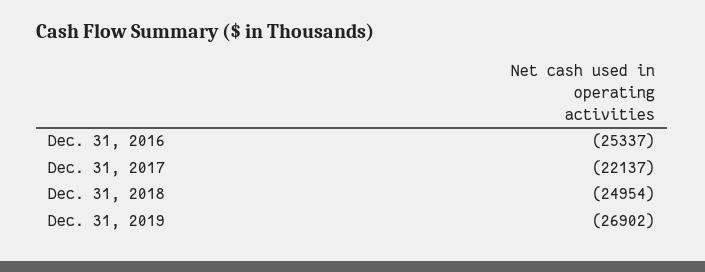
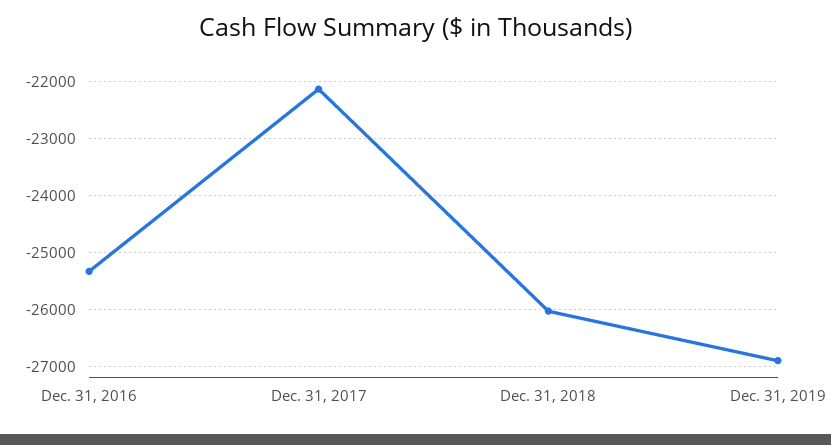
Dec. 31, 2018: -24954 -> -26000

